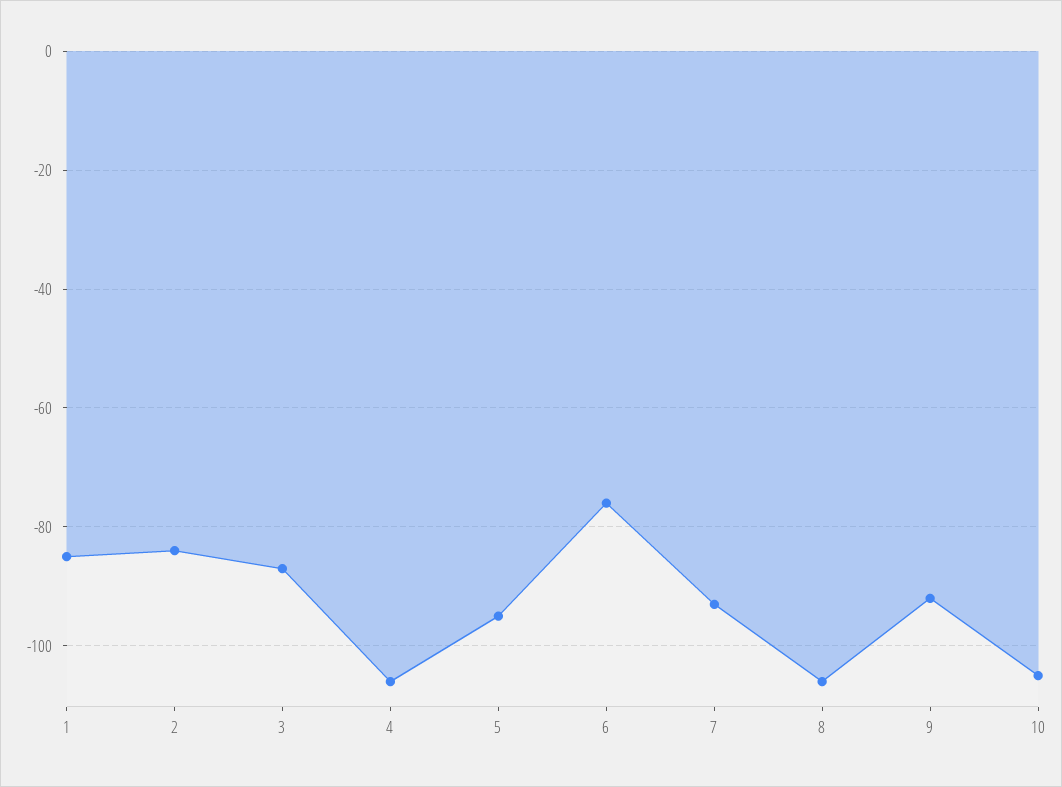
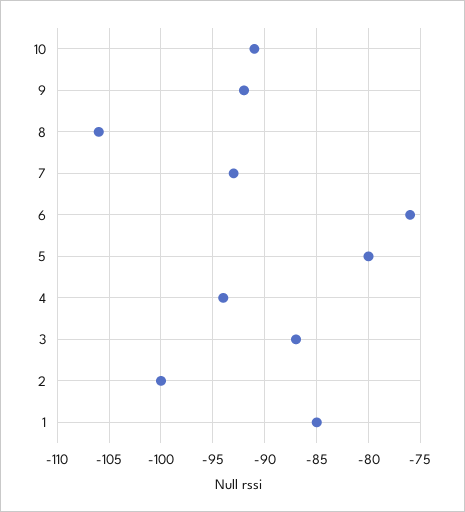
2: -85 -> -100
4: -105 -> -94
5: -95 -> -80
10: -105 -> -91

